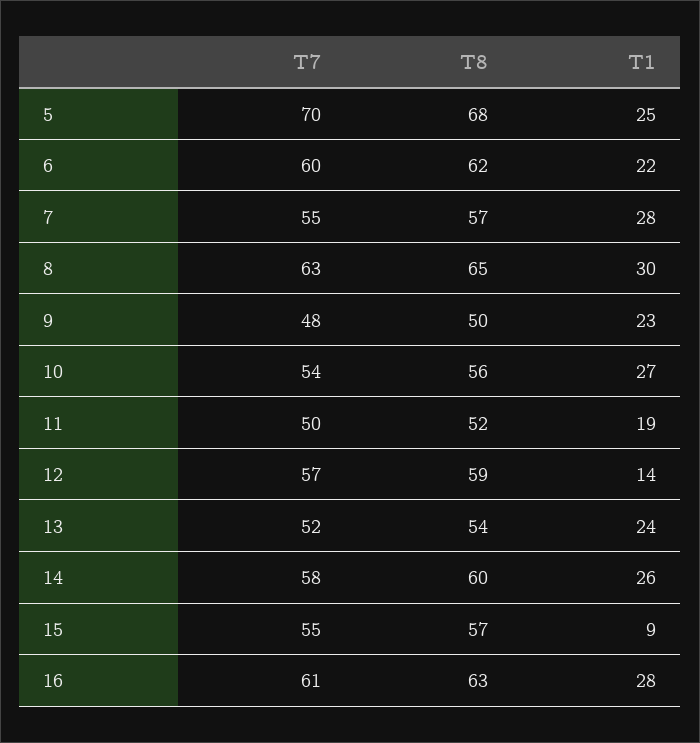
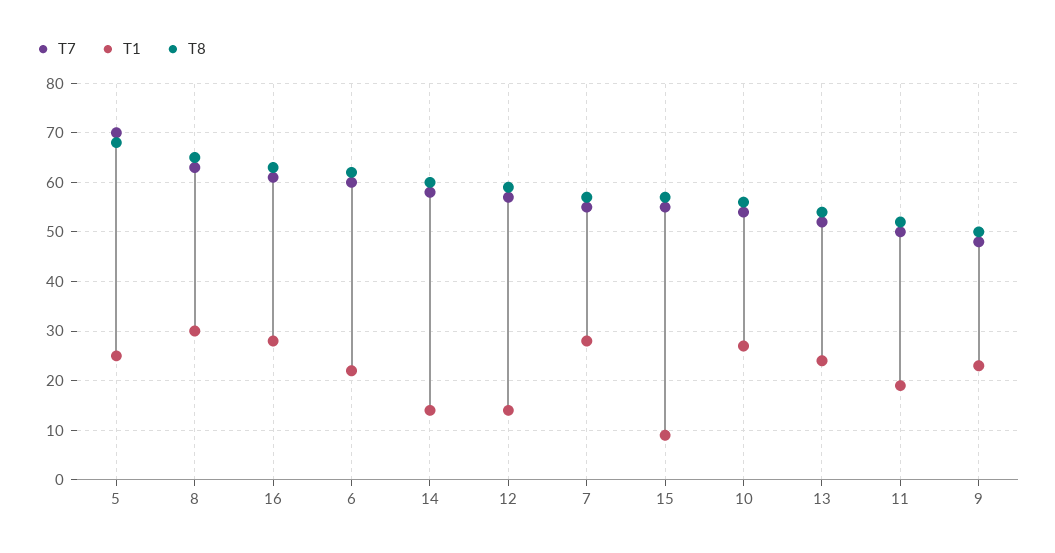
T1, 14: 26 -> 15

